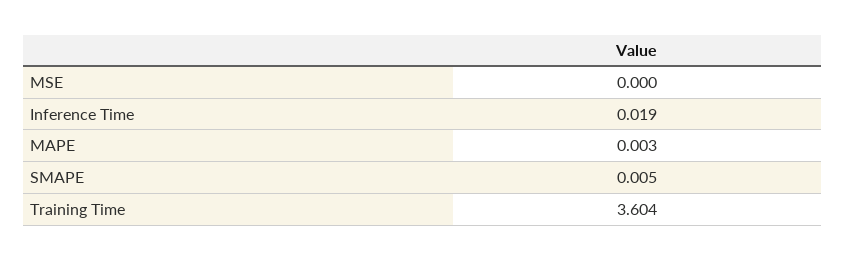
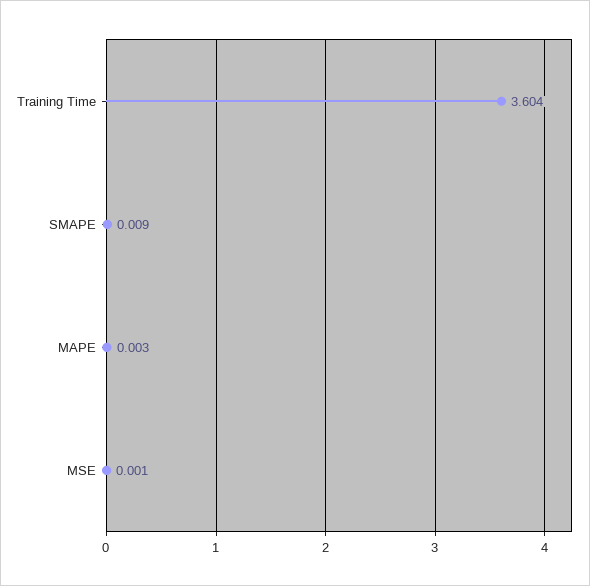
MSE: 0 -> 0.001
Inference Time: 0.019 -> none
SMAPE: 0.005 -> 0.009

